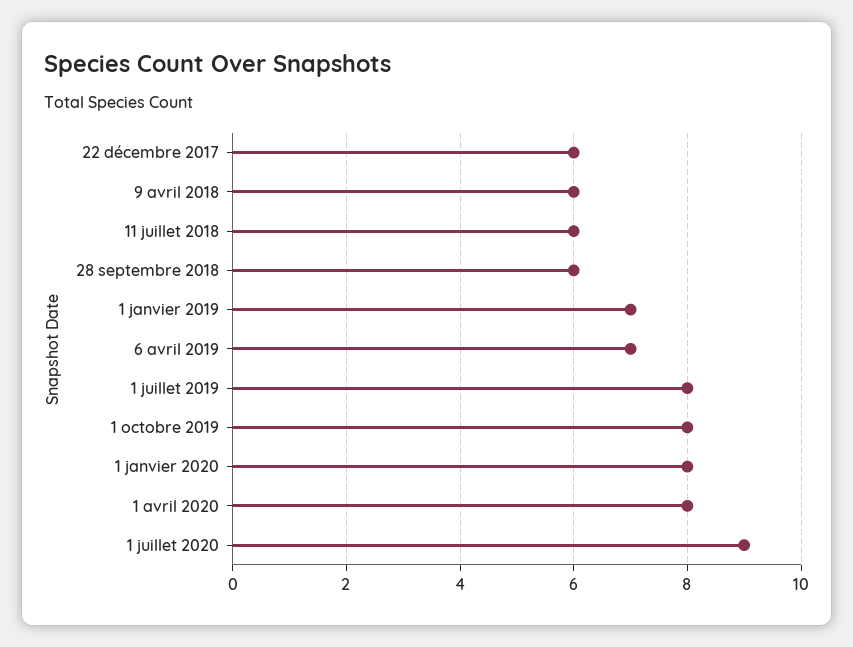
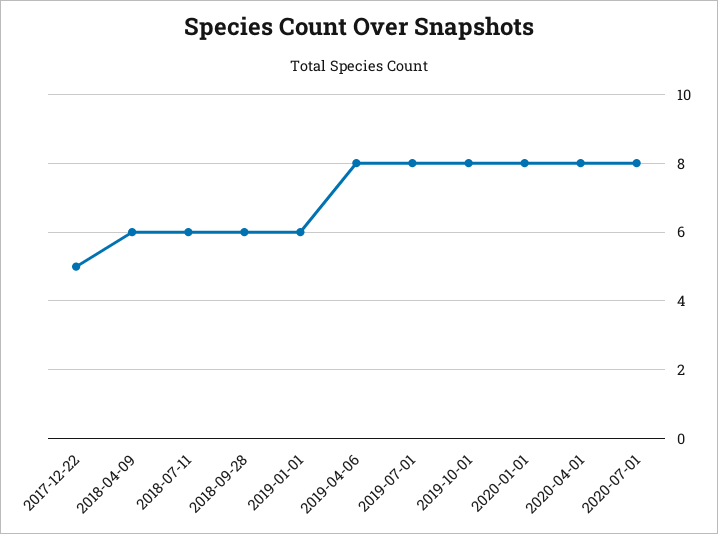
22 décembre 2017: 6 -> 5
1 janvier 2019: 7 -> 6
6 avril 2019: 7 -> 8
1 juillet 2020: 9 -> 8

